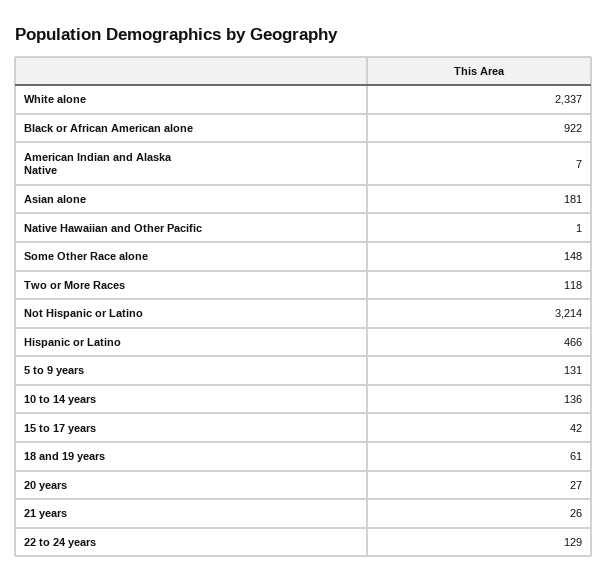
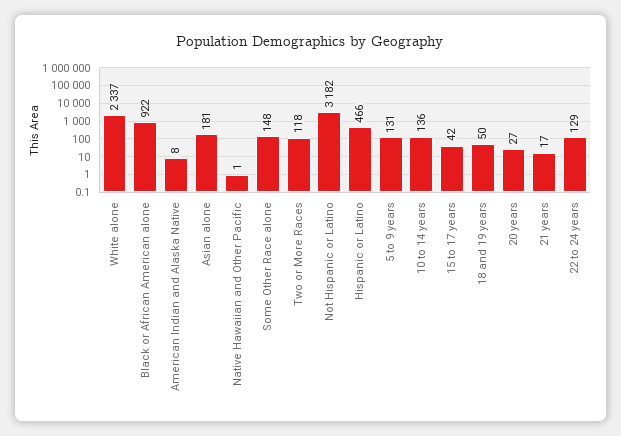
American Indian and Alaska Native: 7 -> 8
Not Hispanic or Latino: 3214 -> 3182
18 and 19 years: 61 -> 50
21 years: 26 -> 17

